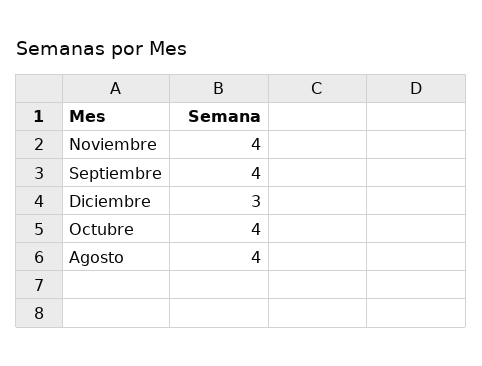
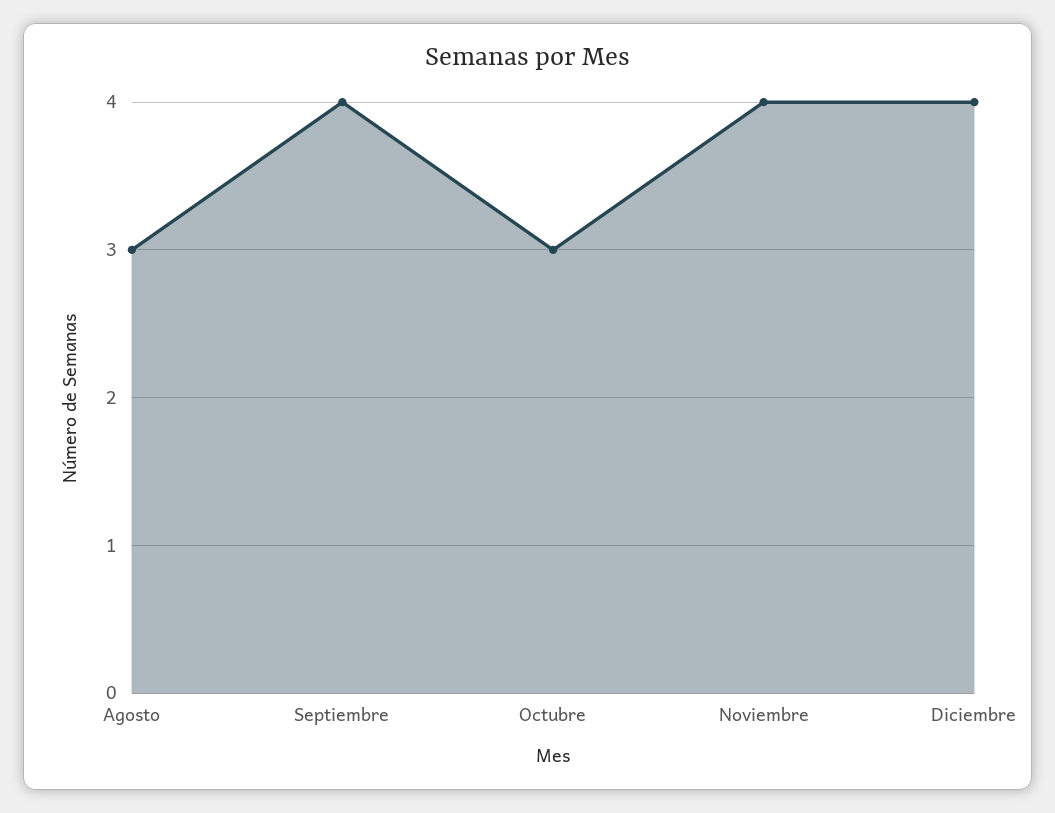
Diciembre: 3 -> 4
Octubre: 4 -> 3
Agosto: 4 -> 3

